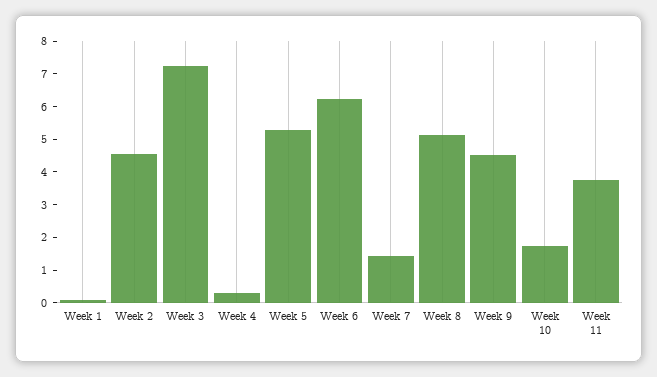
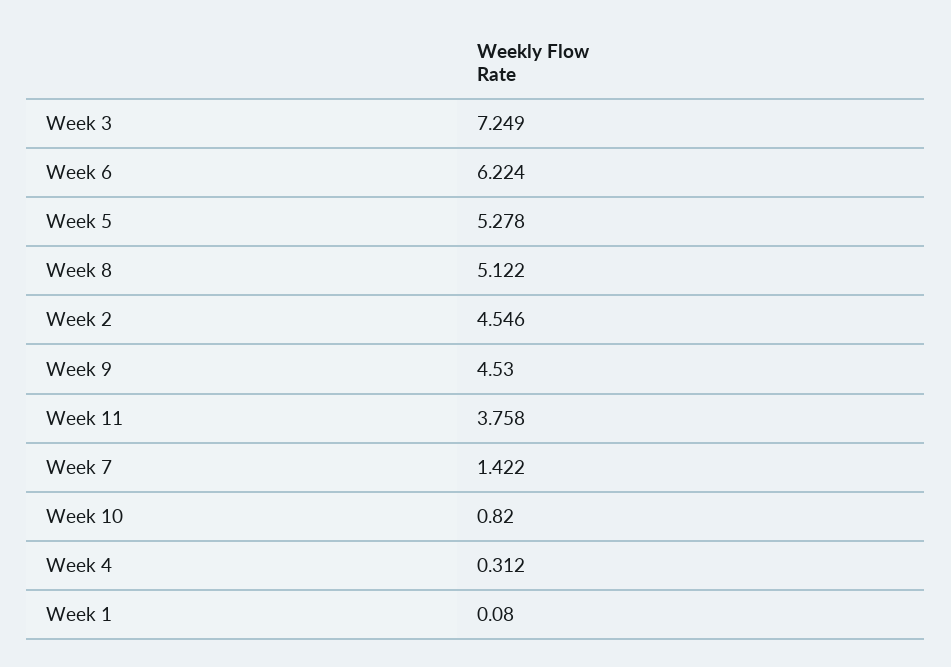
Week 10: 1.75 -> 0.82

